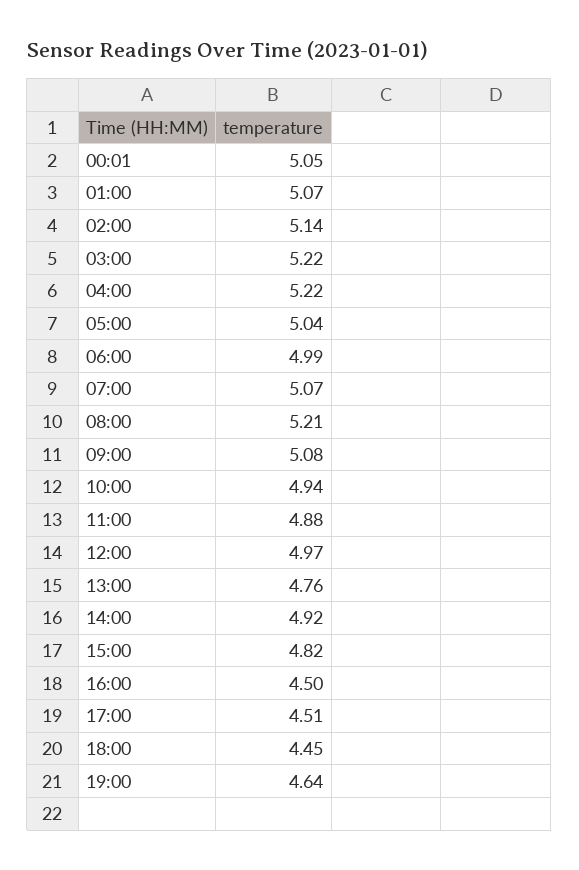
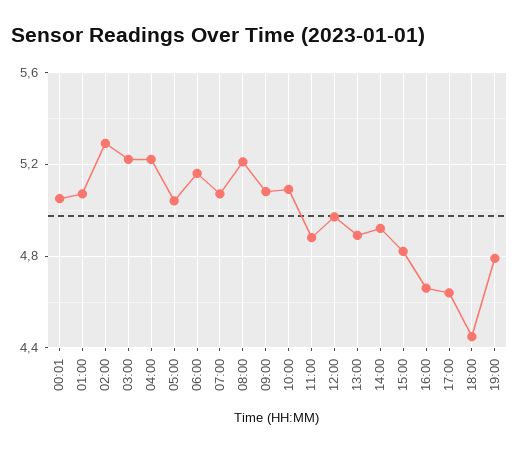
02:00: 5.14 -> 5.3
06:00: 4.99 -> 5.15
10:00: 4.94 -> 5.1
13:00: 4.76 -> 4.9
16:00: 4.5 -> 4.65
17:00: 4.51 -> 4.65
19:00: 4.64 -> 4.8

